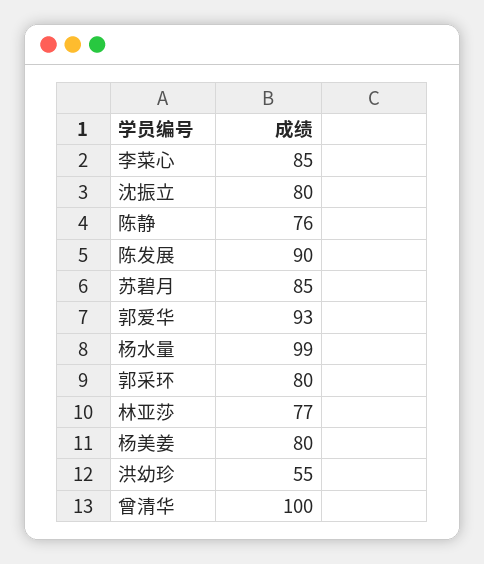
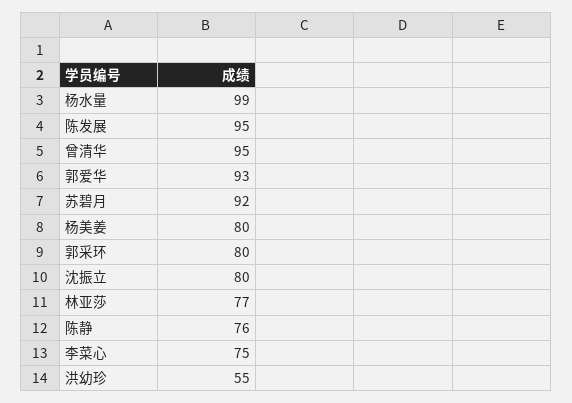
李菜心: 85 -> 75
陈发展: 90 -> 95
苏碧月: 85 -> 92
曾清华: 100 -> 95

